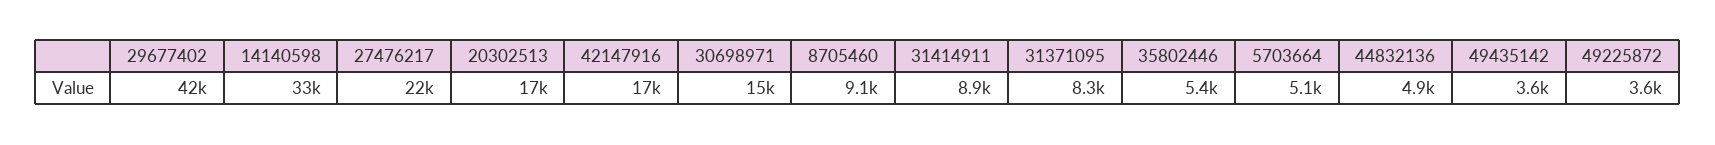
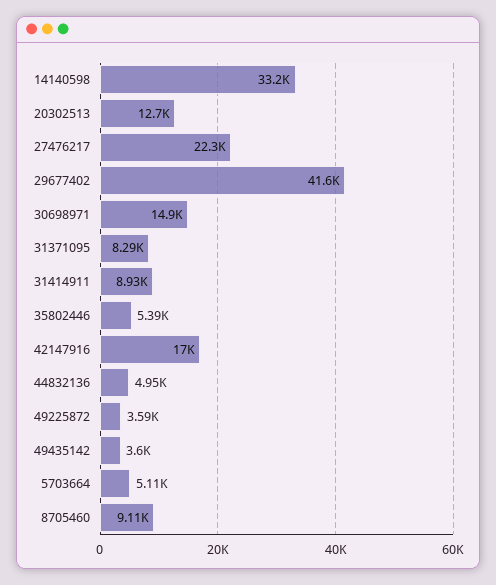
20302513: 17000 -> 12700

